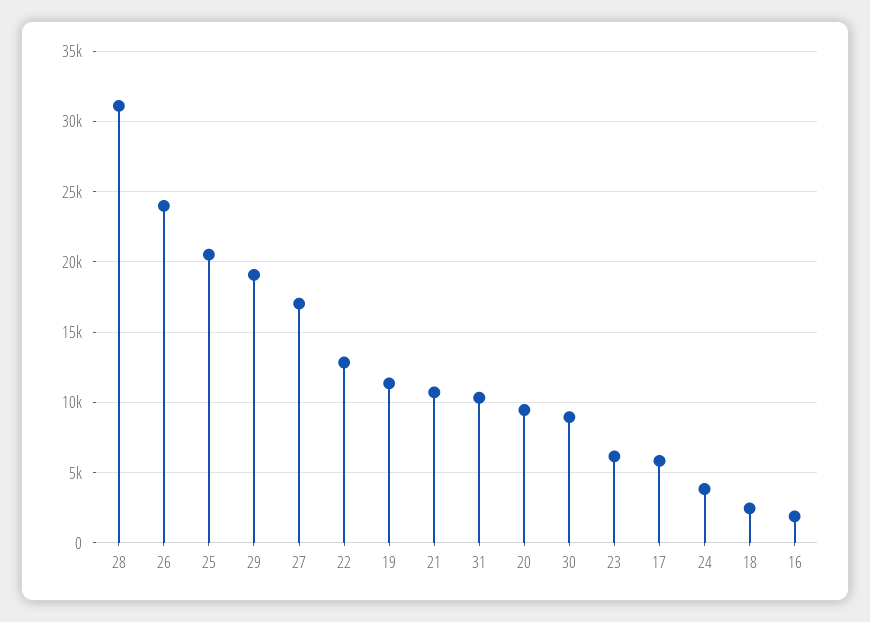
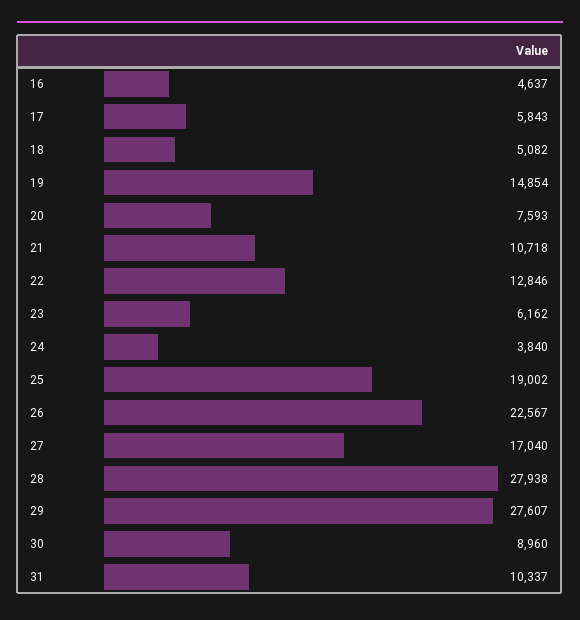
28: 31000 -> 27938
26: 24000 -> 22567
25: 20500 -> 19002
29: 19000 -> 27607
19: 11500 -> 14854
20: 9500 -> 7593
18: 2500 -> 5082
16: 2000 -> 4637

